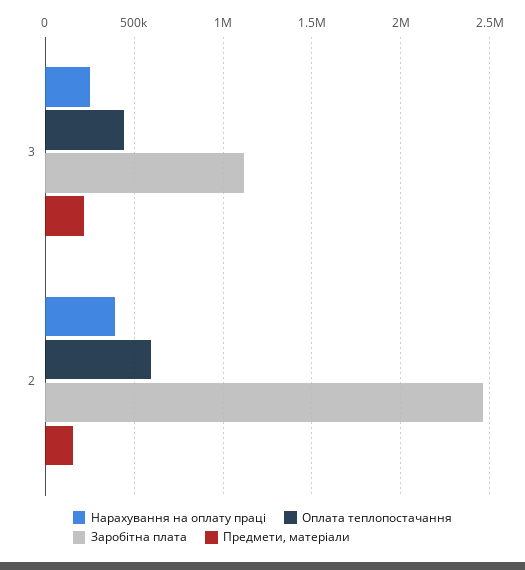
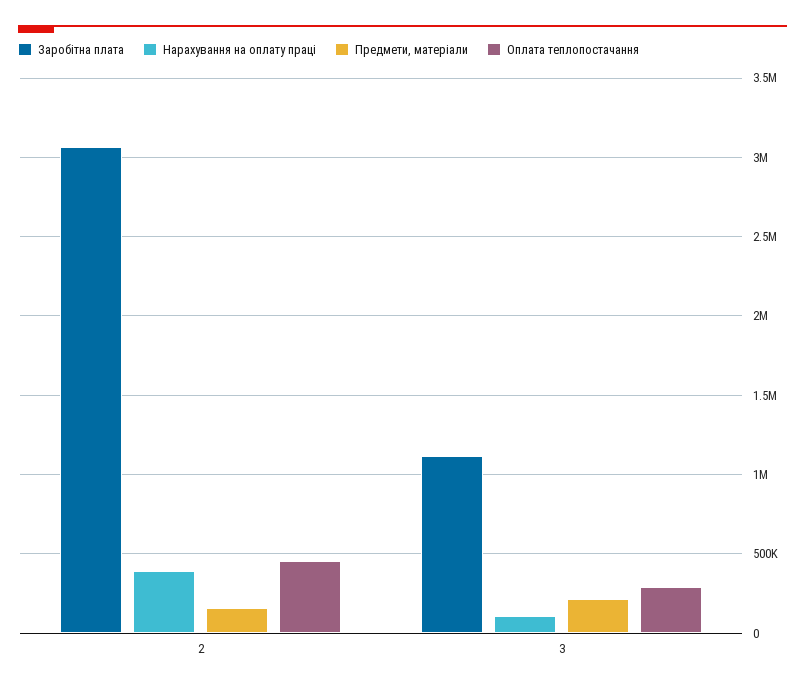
Нарахування на оплату праці, 3: 250000 -> 100000
Оплата теплопостачання, 3: 450000 -> 300000
Оплата теплопостачання, 2: 600000 -> 450000
Заробітна плата, 2: 2450000 -> 3050000

